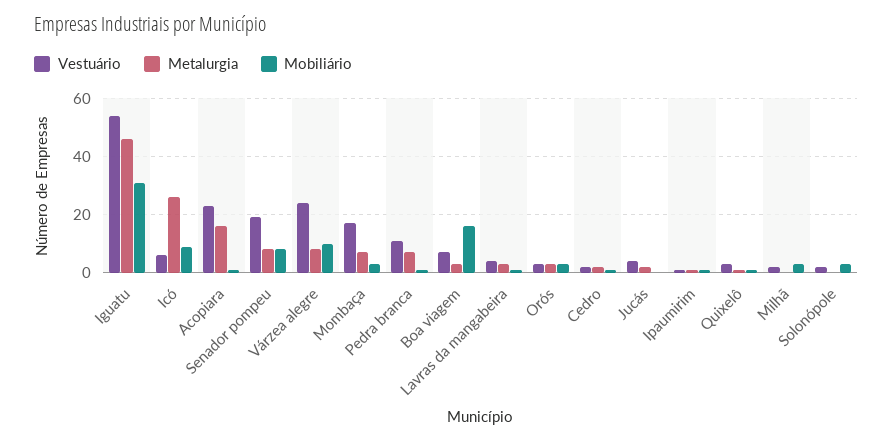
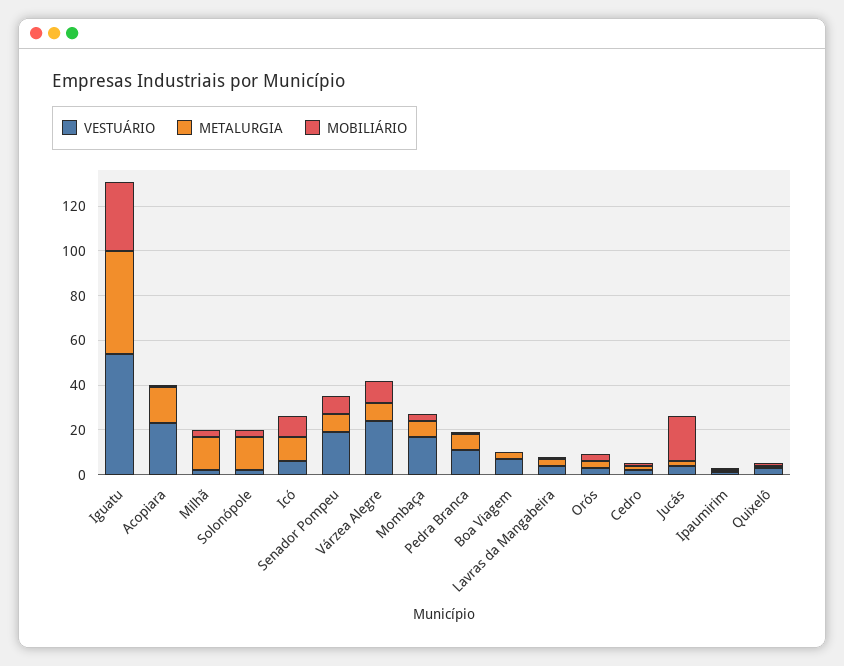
Metalurgia, Icó: 25 -> 10
Mobiliário, Boa viagem: 15 -> 0
Mobiliário, Jucás: 0 -> 20
Metalurgia, Milhã: 0 -> 15
Metalurgia, Solonópole: 0 -> 15

